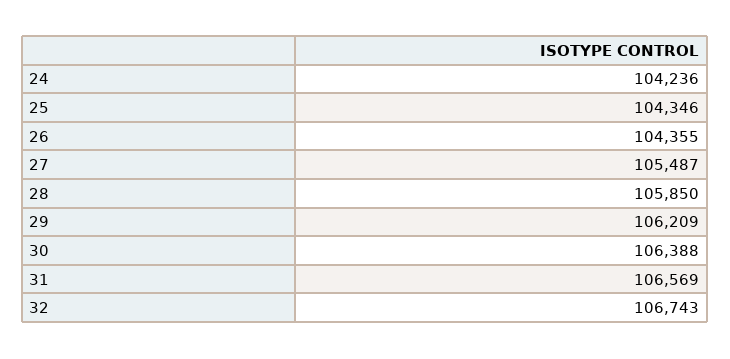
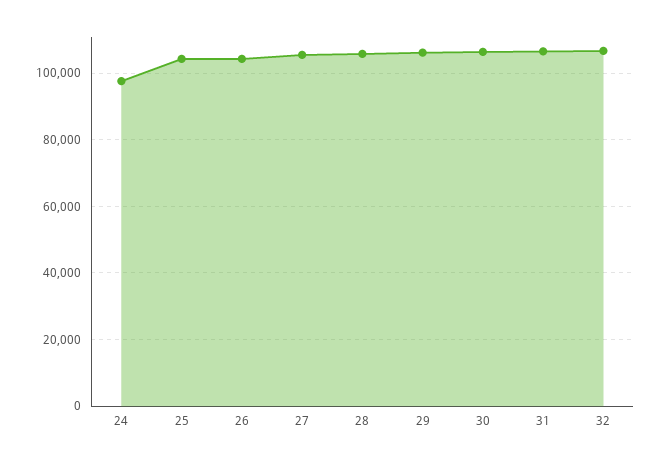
24: 104236 -> 98000

